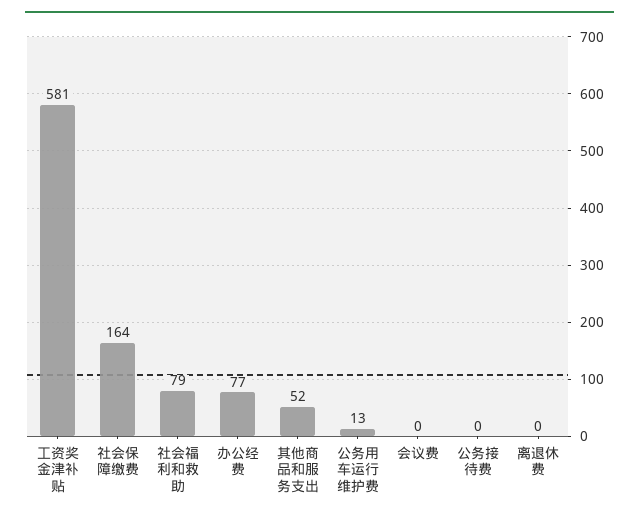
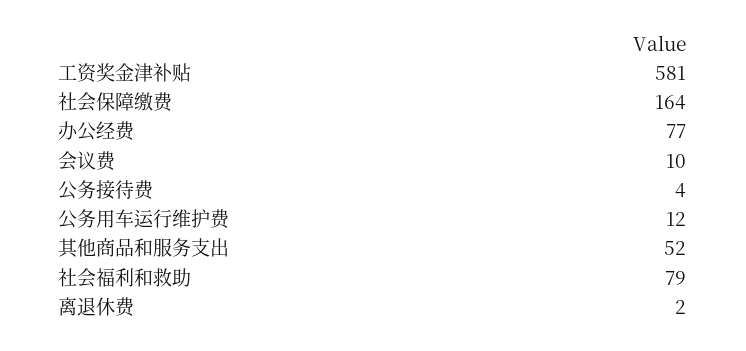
公务用车运行维护费: 13 -> 12
会议费: 0 -> 10
公务接待费: 0 -> 4
离退休费: 0 -> 2

